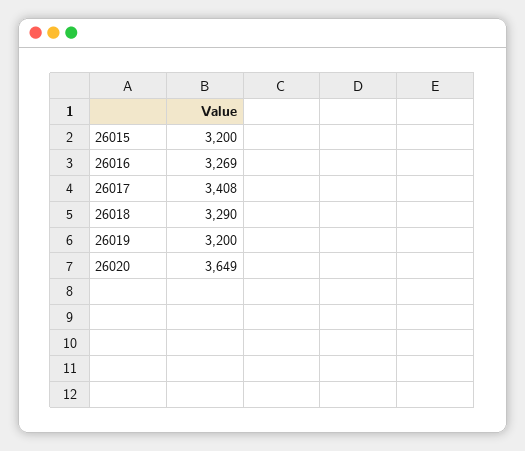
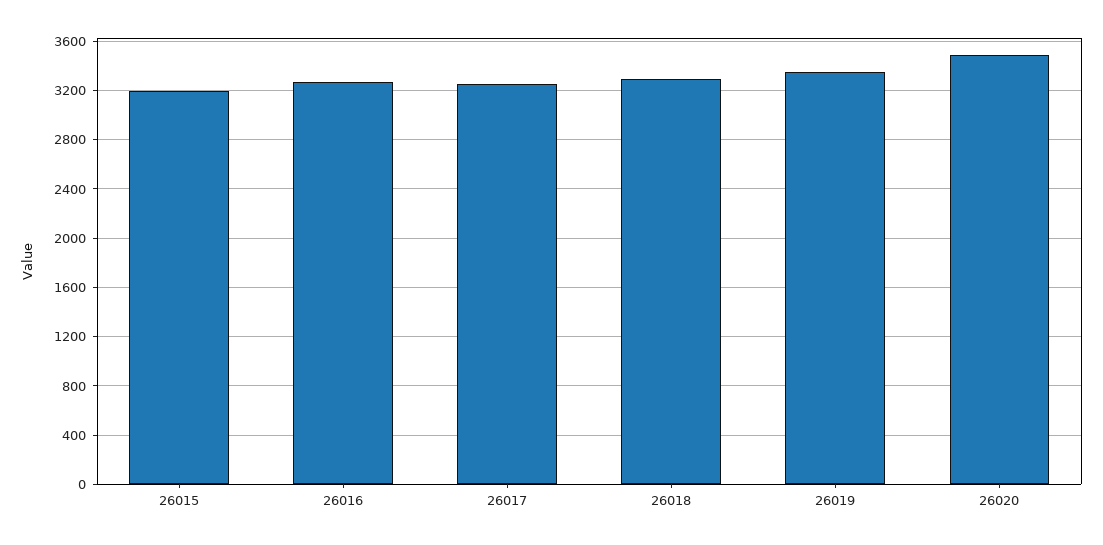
26017: 3408 -> 3250
26019: 3200 -> 3350
26020: 3649 -> 3500

